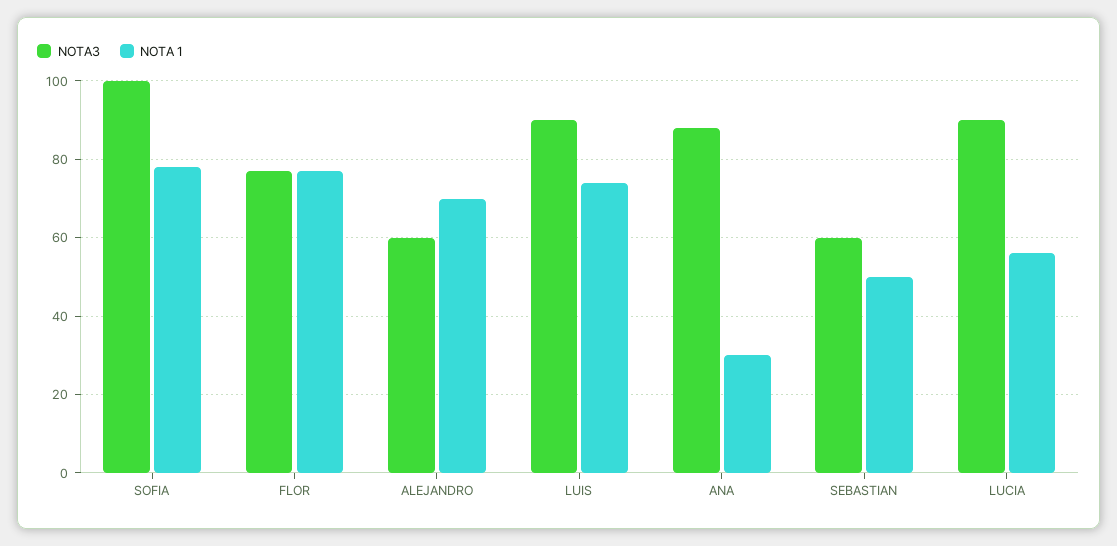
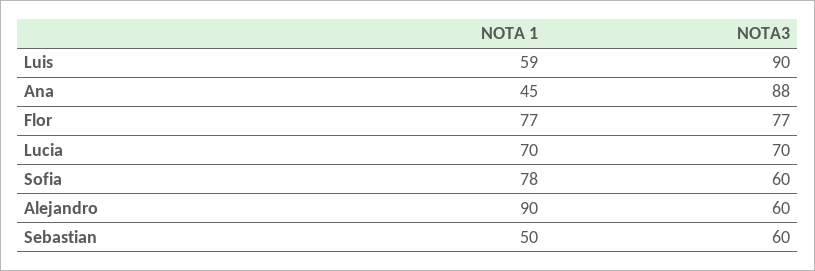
NOTA3, SOFIA: 100 -> 60
NOTA 1, ALEJANDRO: 70 -> 90
NOTA 1, LUIS: 75 -> 59
NOTA 1, ANA: 30 -> 45
NOTA3, LUCIA: 90 -> 70
NOTA 1, LUCIA: 55 -> 70

